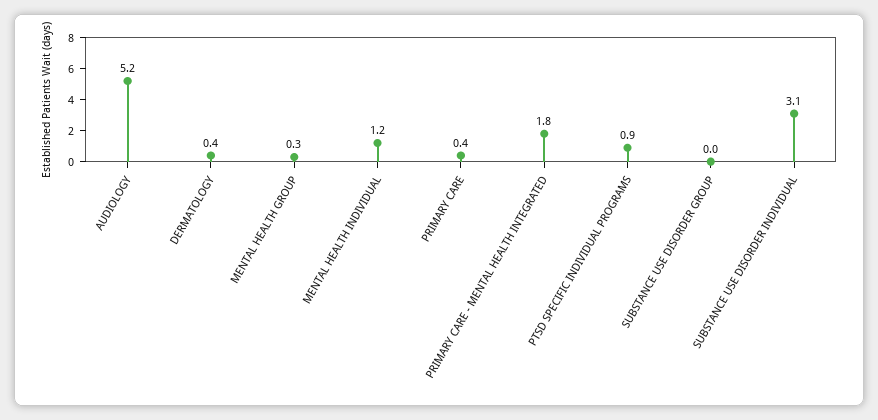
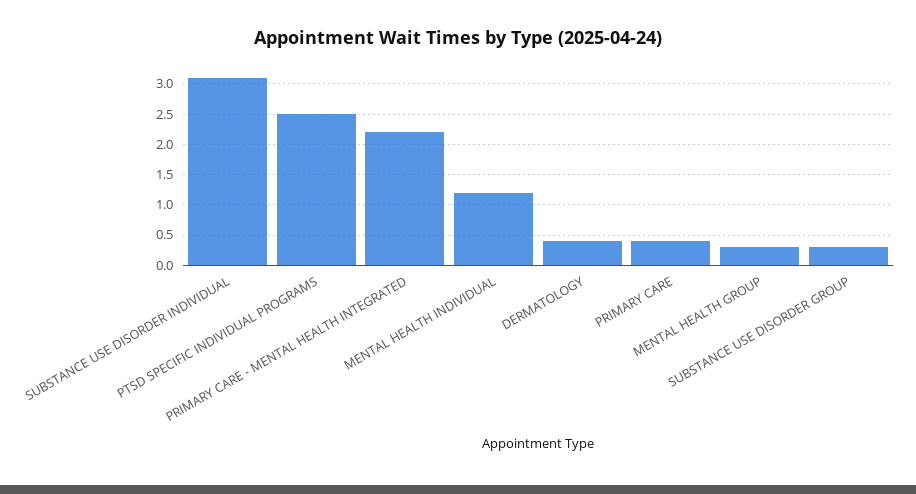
AUDIOLOGY: 5.2 -> none
PRIMARY CARE - MENTAL HEALTH INTEGRATED: 1.8 -> 2.2
PTSD SPECIFIC INDIVIDUAL PROGRAMS: 0.9 -> 2.5
SUBSTANCE USE DISORDER GROUP: 0 -> 0.3

